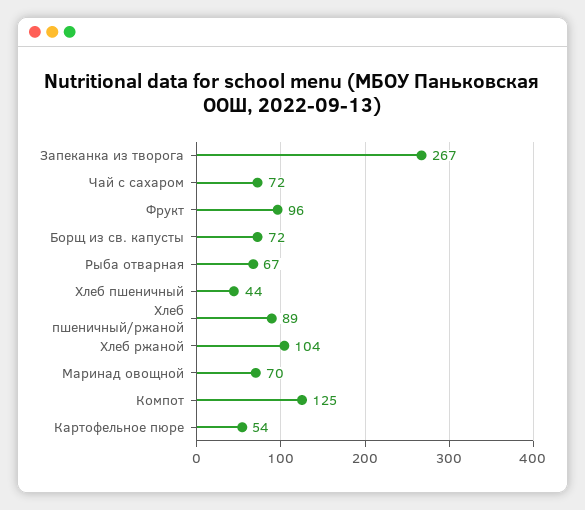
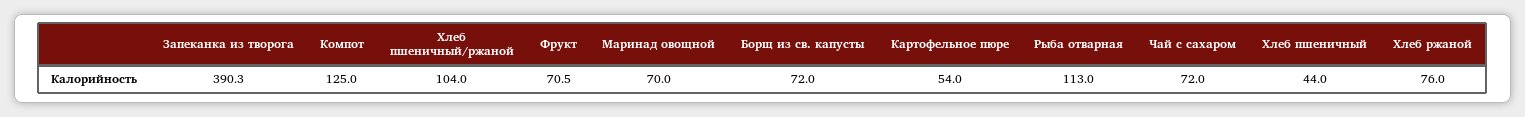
Запеканка из творога: 267 -> 390.3
Фрукт: 96 -> 70.5
Рыба отварная: 67 -> 113
Хлеб пшеничный/ржаной: 89 -> 104
Хлеб ржаной: 104 -> 76

